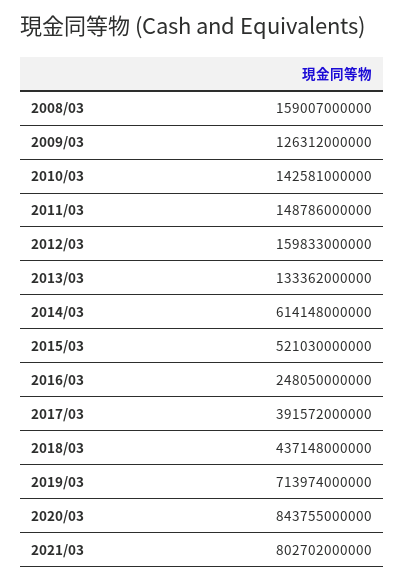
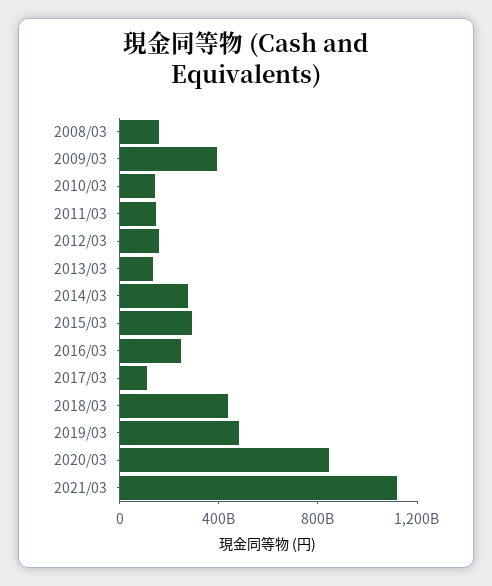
2009/03: 126312000000 -> 400000000000
2014/03: 614148000000 -> 300000000000
2015/03: 521030000000 -> 300000000000
2017/03: 391572000000 -> 100000000000
2019/03: 713974000000 -> 500000000000
2021/03: 802702000000 -> 1100000000000

